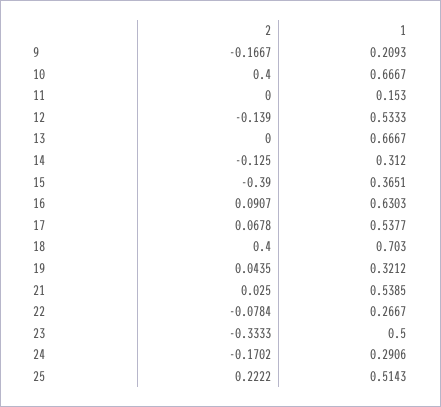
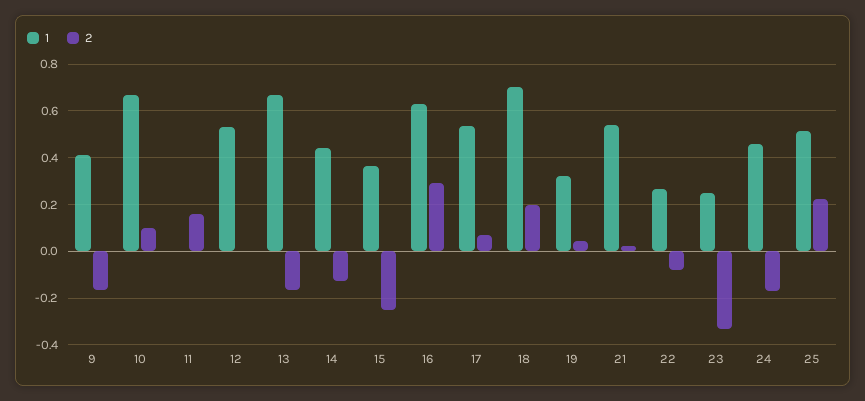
1, 9: 0.2093 -> 0.4
2, 10: 0.4 -> 0.1
2, 11: 0 -> 0.15
1, 11: 0.153 -> 0
2, 12: -0.139 -> 0
2, 13: 0 -> -0.15
1, 14: 0.312 -> 0.45
2, 15: -0.39 -> -0.25
2, 16: 0.0907 -> 0.3
2, 18: 0.4 -> 0.2
1, 23: 0.5 -> 0.25
1, 24: 0.2906 -> 0.45

